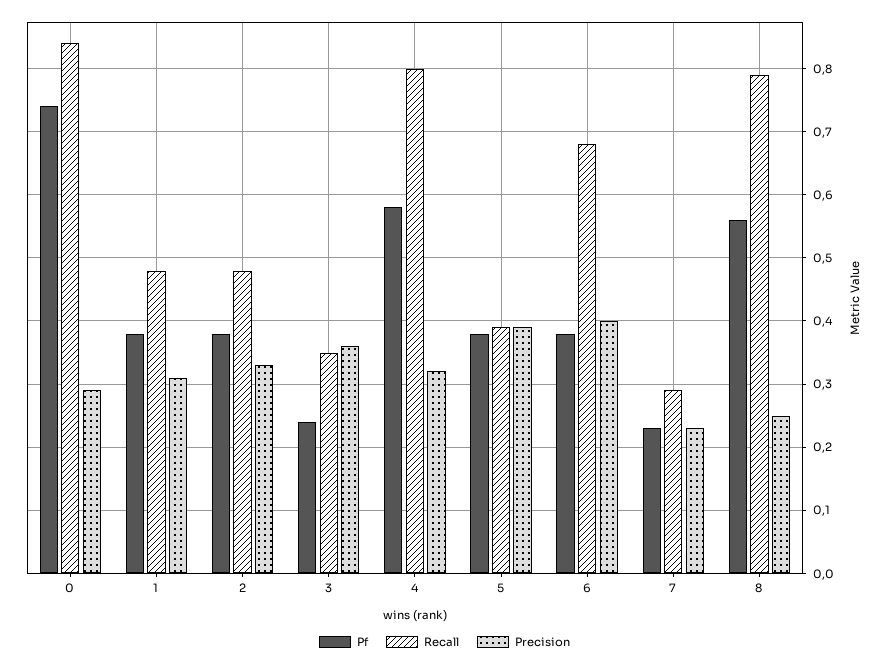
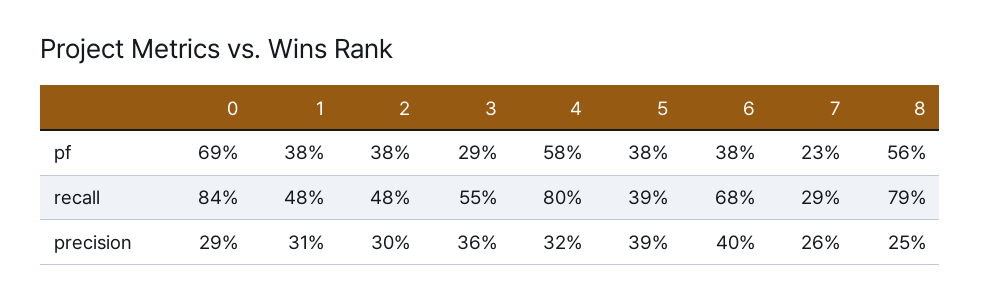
Pf, 0: 0.74 -> 0.69
Precision, 2: 0.33 -> 0.3
Pf, 3: 0.24 -> 0.29
Recall, 3: 0.35 -> 0.55
Precision, 7: 0.23 -> 0.26

